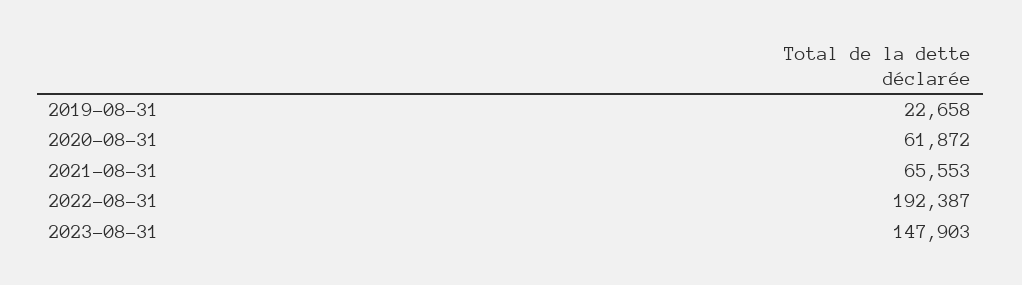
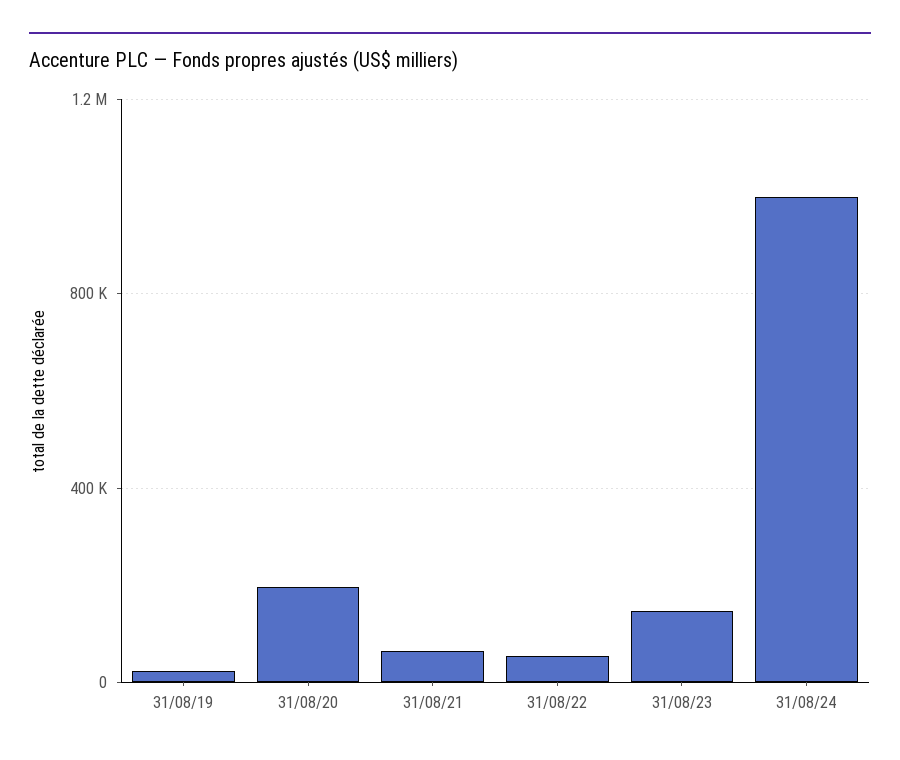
2020-08-31: 61872 -> 200000
2022-08-31: 192387 -> 50000
31/08/24: none -> 1000000

